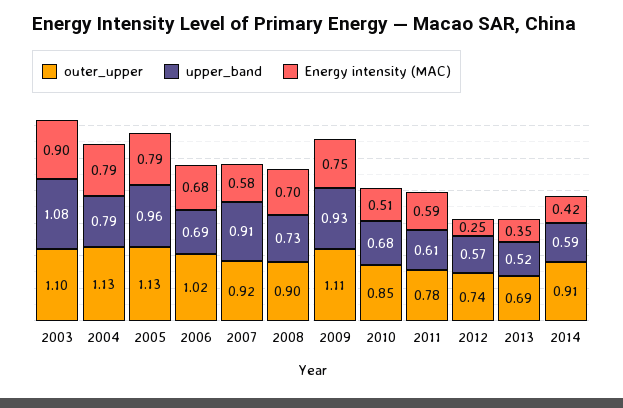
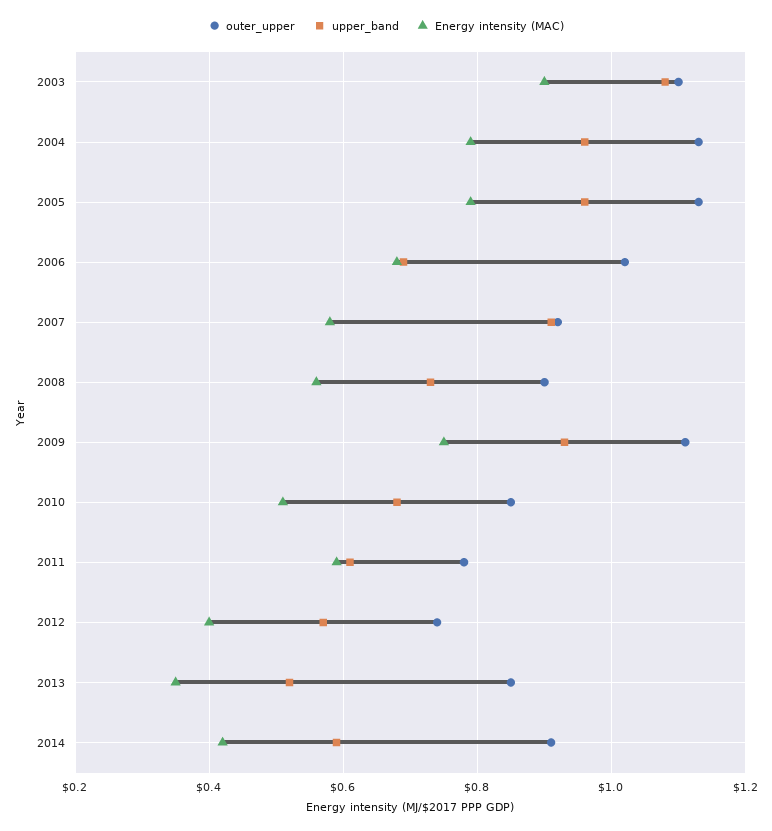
upper_band, 2004: 0.79 -> 0.95
Energy intensity (MAC), 2008: 0.7 -> 0.55
Energy intensity (MAC), 2012: 0.25 -> 0.4
outer_upper, 2013: 0.69 -> 0.85

